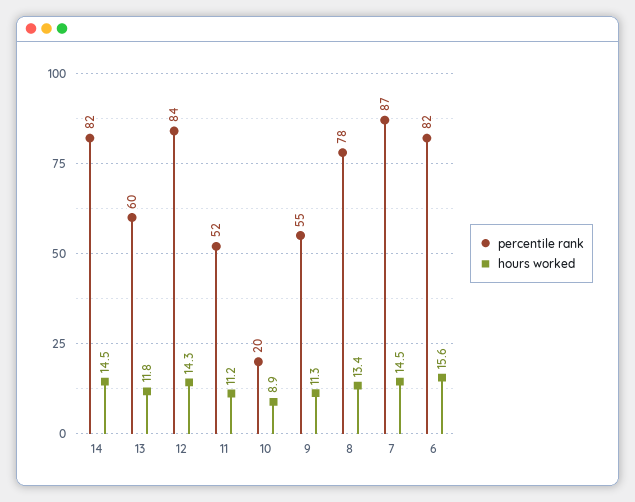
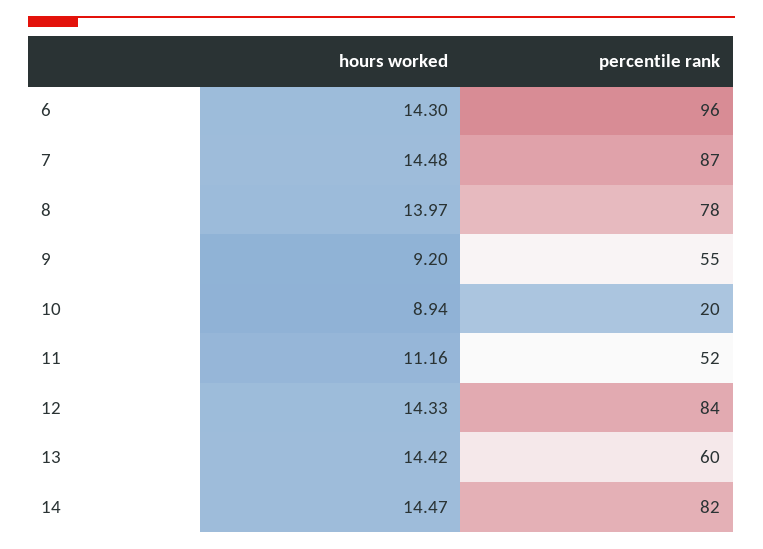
hours worked, 13: 11.8 -> 14.42
hours worked, 9: 11.3 -> 9.2
hours worked, 8: 13.4 -> 13.97
percentile rank, 6: 82 -> 96
hours worked, 6: 15.6 -> 14.3

